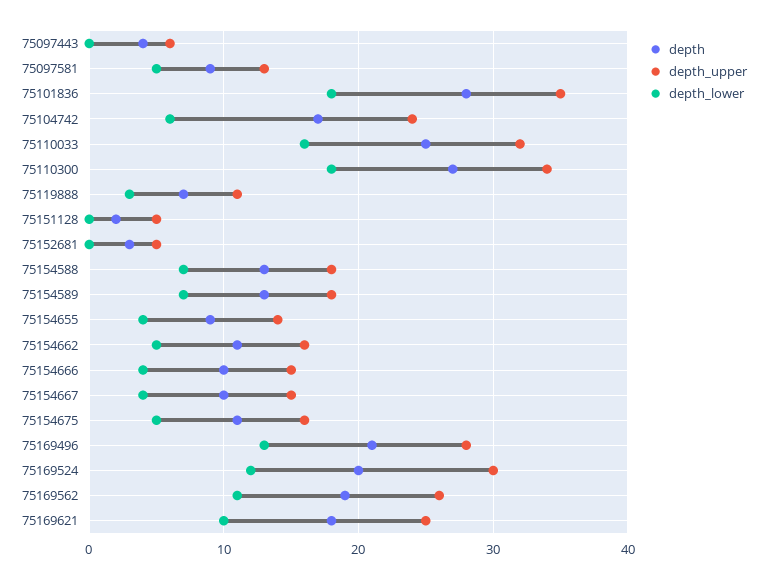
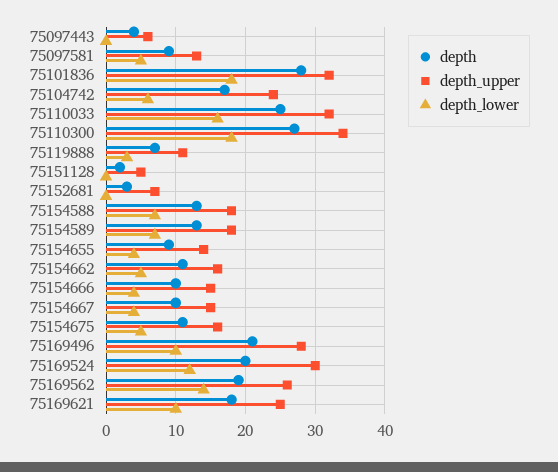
depth_upper, 75101836: 35 -> 32
depth_upper, 75152681: 5 -> 7
depth_lower, 75169496: 13 -> 10
depth_lower, 75169562: 11 -> 14

